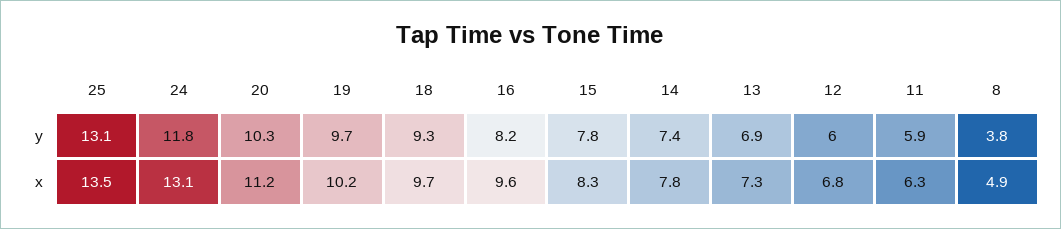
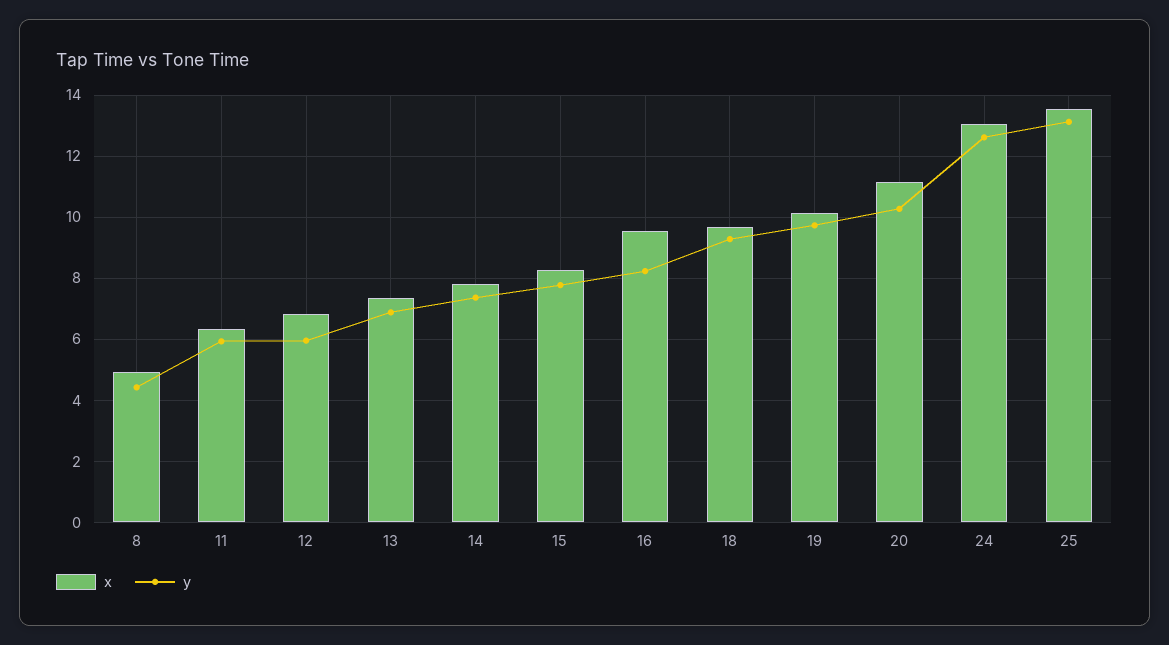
y, 24: 11.8 -> 12.6
y, 8: 3.8 -> 4.4

